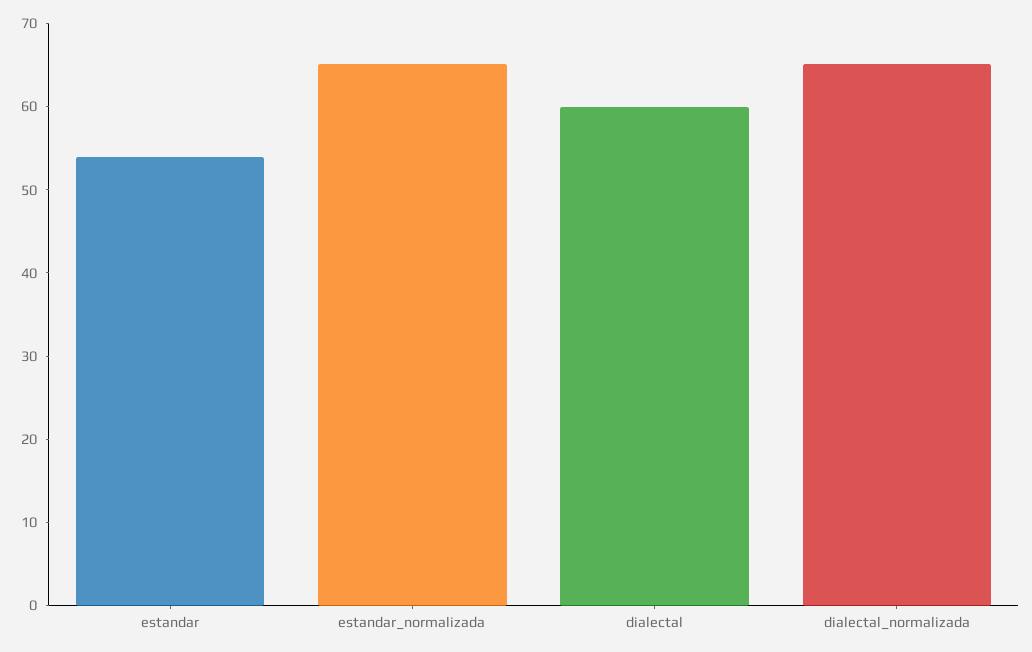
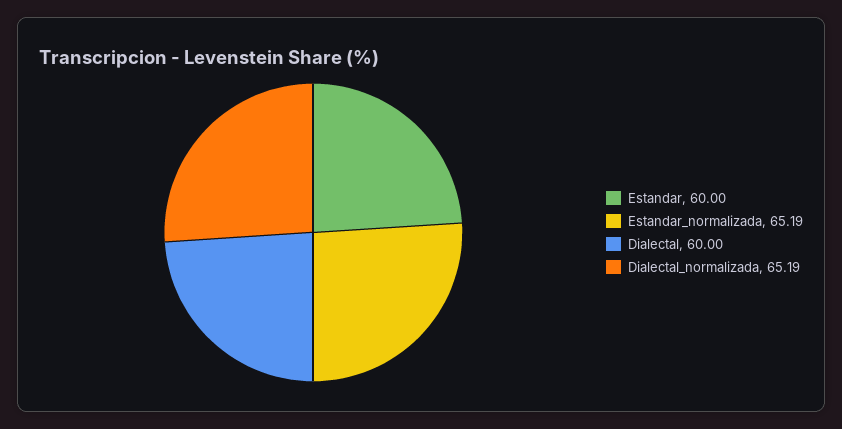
estandar: 54 -> 60

